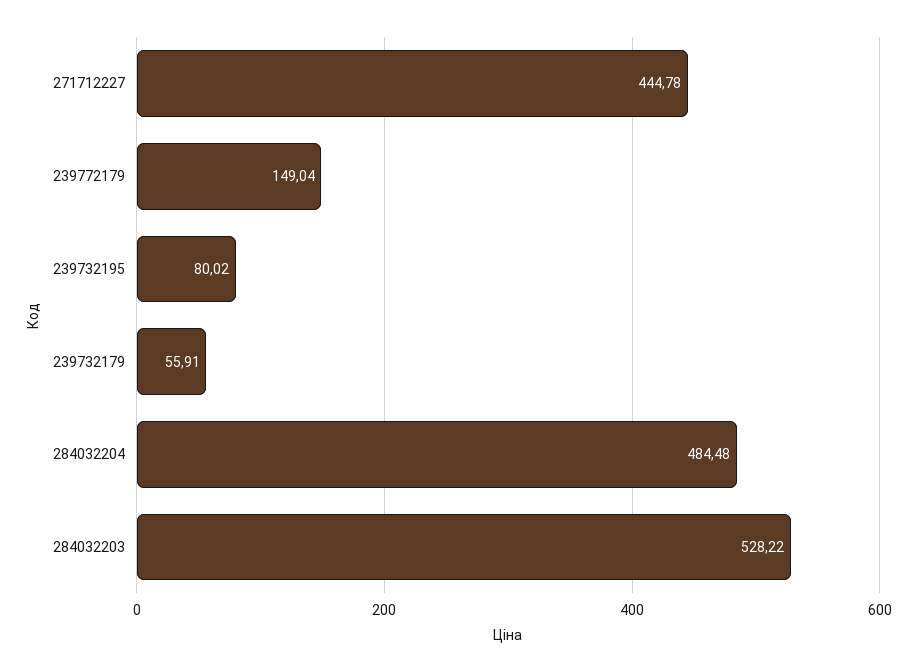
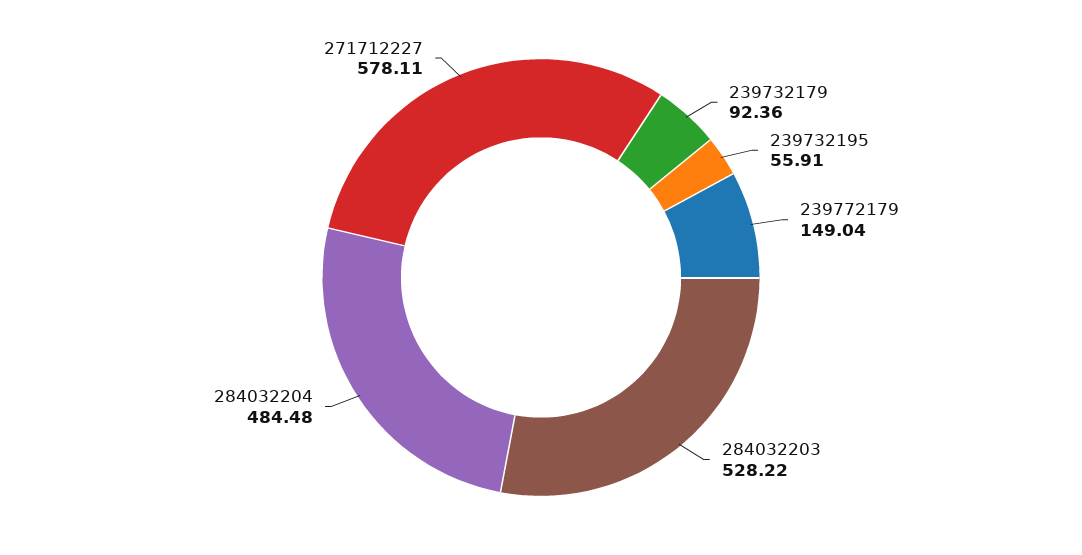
271712227: 444.78 -> 578.11
239732195: 80.02 -> 55.91
239732179: 55.91 -> 92.36

